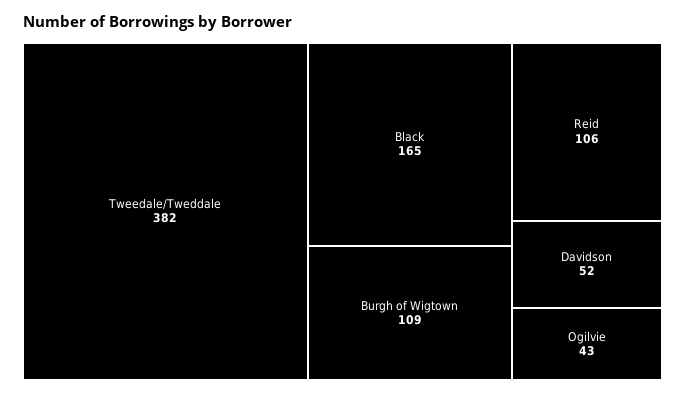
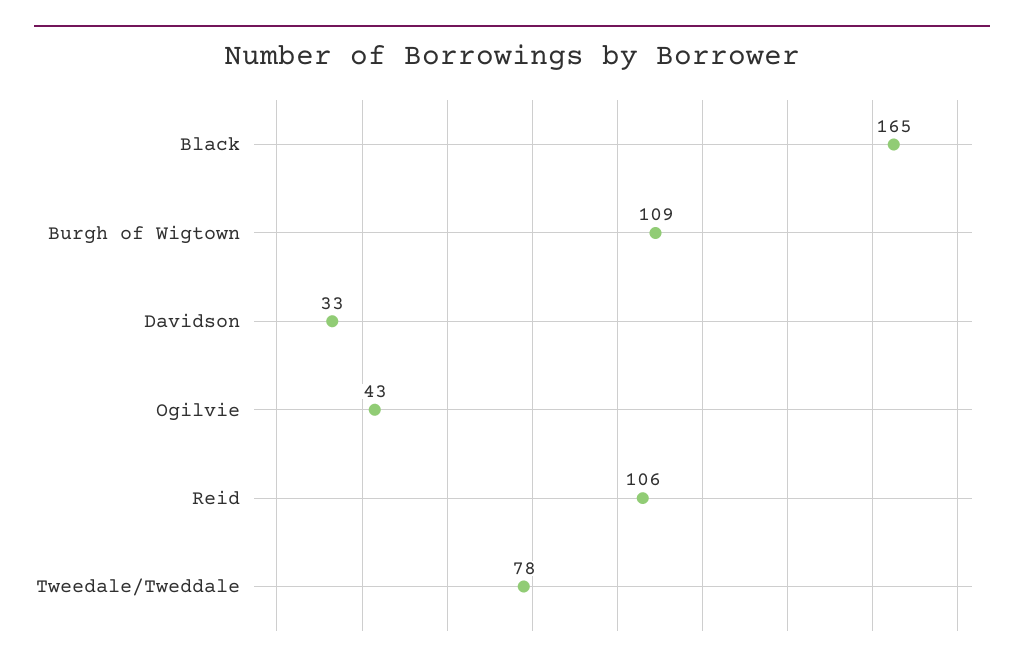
Tweedale/Tweddale: 382 -> 78
Davidson: 52 -> 33

